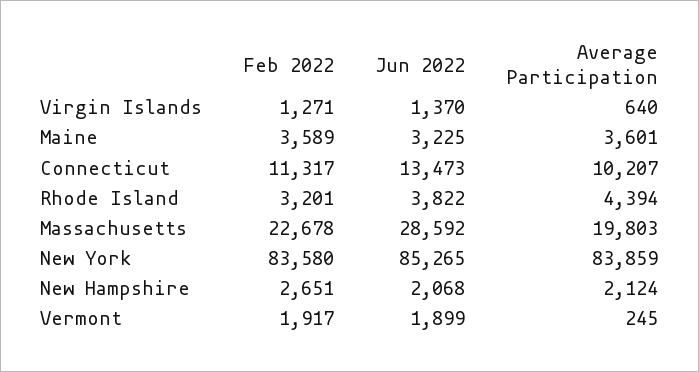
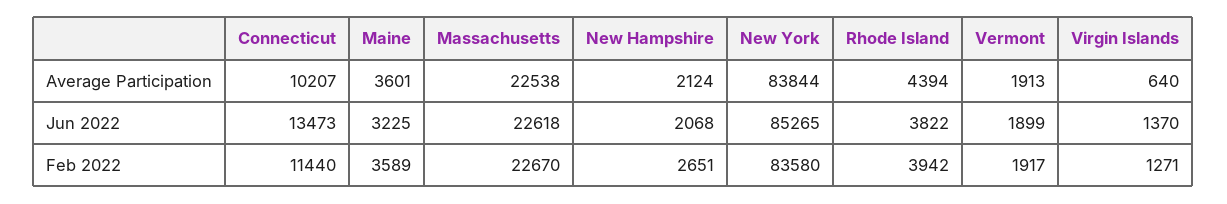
Feb 2022, Connecticut: 11317 -> 11440
Feb 2022, Rhode Island: 3201 -> 3942
Feb 2022, Massachusetts: 22678 -> 22670
Jun 2022, Massachusetts: 28592 -> 22618
Average Participation, Massachusetts: 19803 -> 22538
Average Participation, New York: 83859 -> 83844
Average Participation, Vermont: 245 -> 1913

